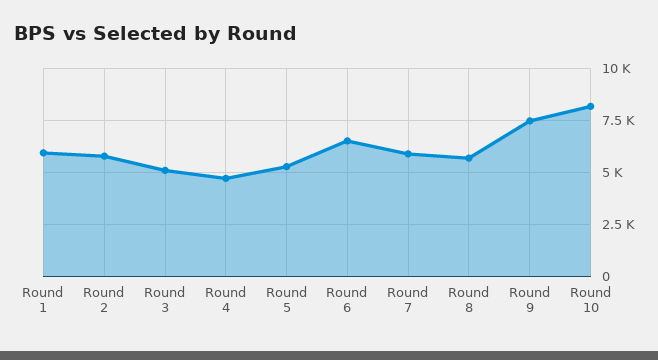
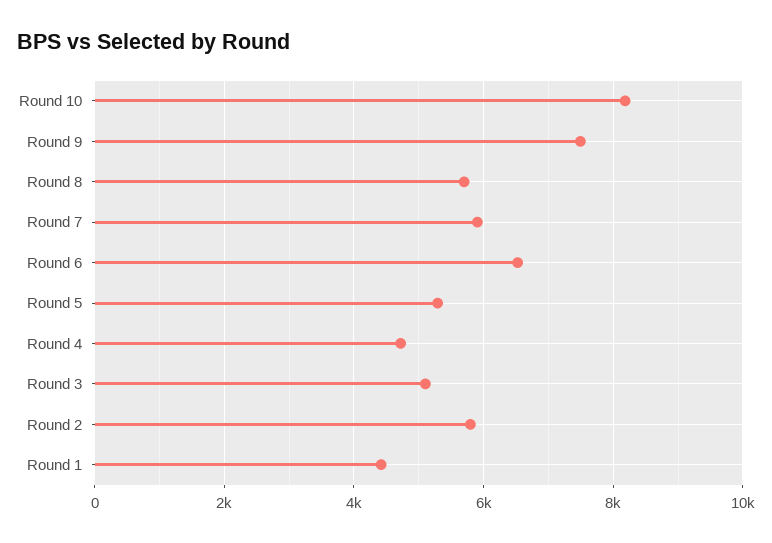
Round 1: 6000 -> 4400

